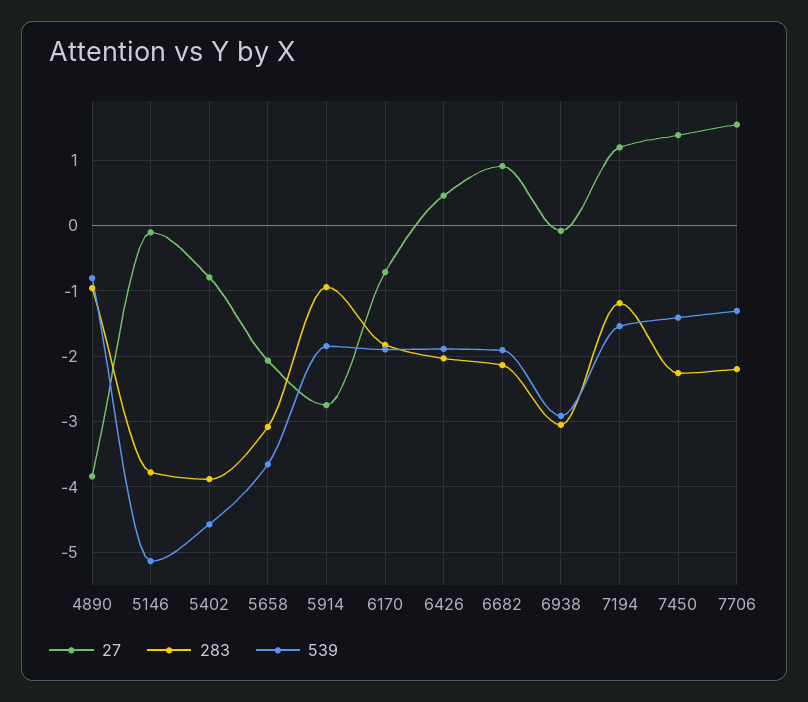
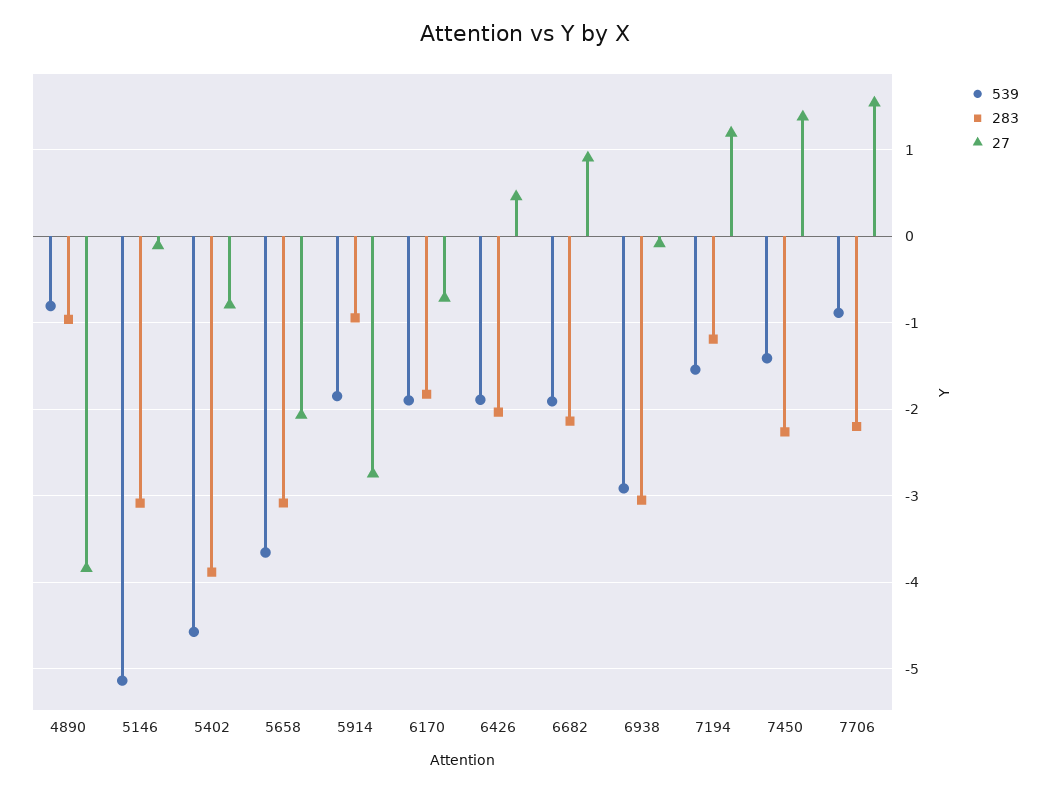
283, 5146: -3.8 -> -3.1
539, 7706: -1.3 -> -0.9

